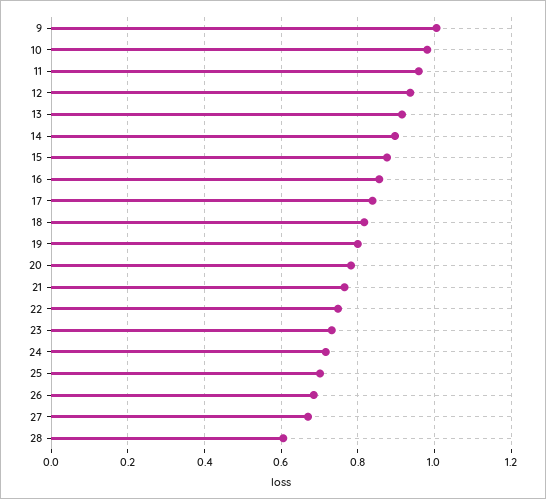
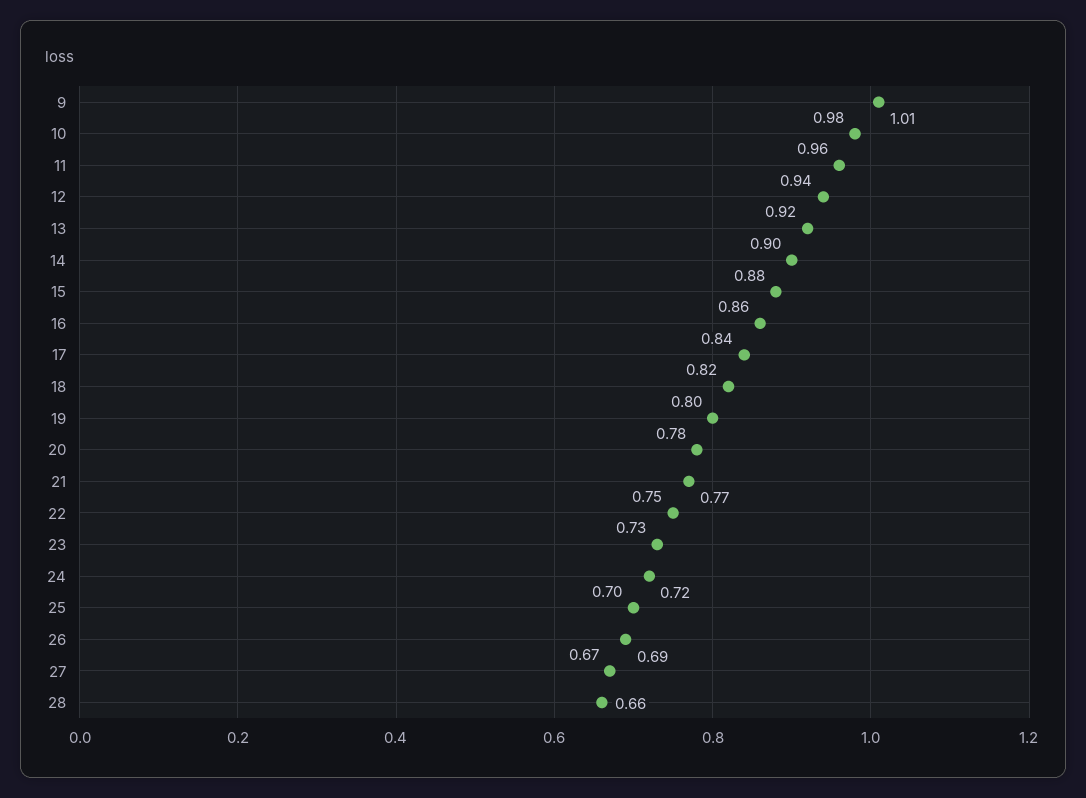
28: 0.6 -> 0.66

